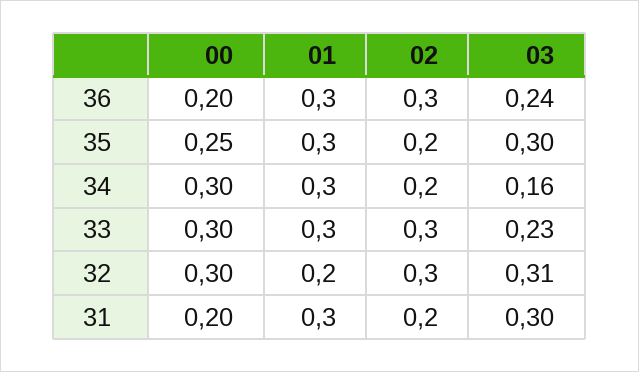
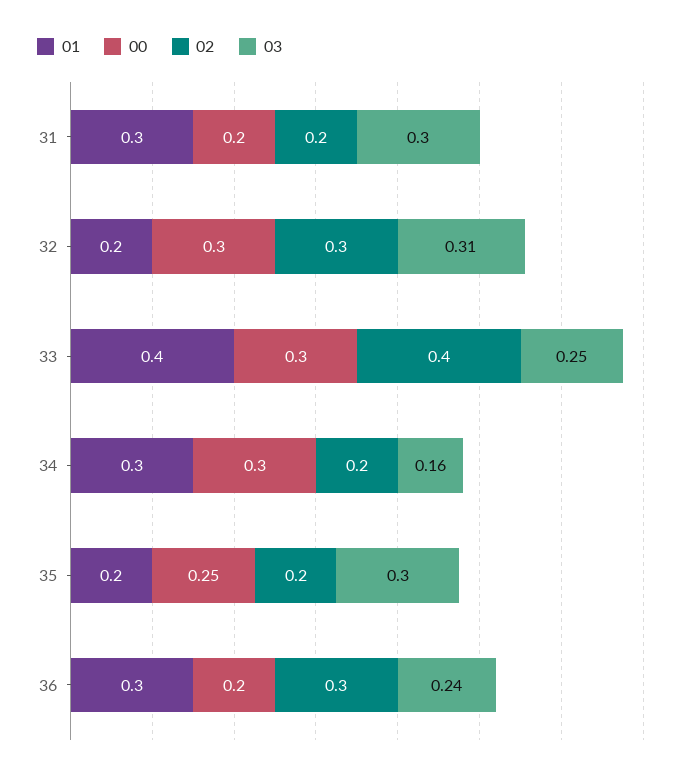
01, 35: 0.3 -> 0.2
01, 33: 0.3 -> 0.4
02, 33: 0.3 -> 0.4
03, 33: 0.23 -> 0.25

